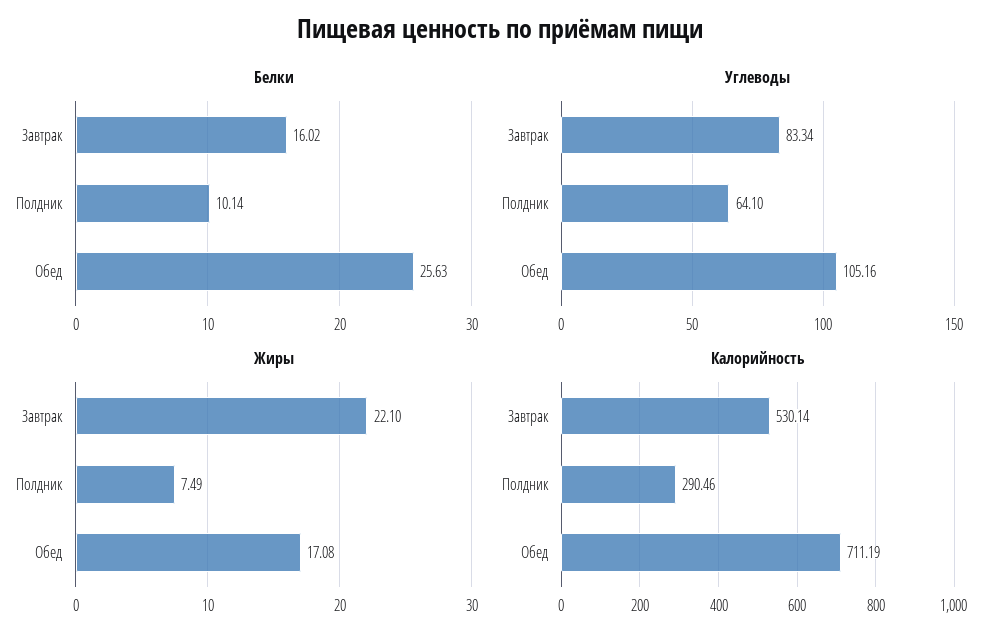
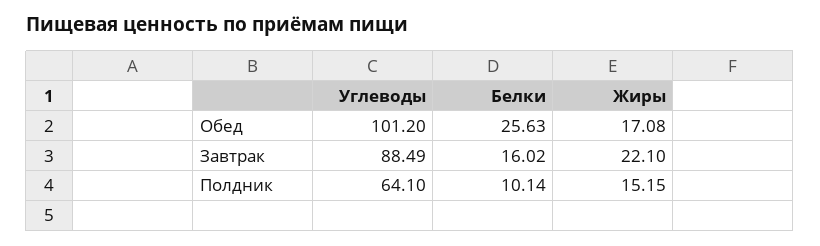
Углеводы, Завтрак: 83.34 -> 88.49
Углеводы, Обед: 105.16 -> 101.2
Жиры, Полдник: 7.49 -> 15.15
Калорийность, Завтрак: 530.14 -> none
Калорийность, Полдник: 290.46 -> none
Калорийность, Обед: 711.19 -> none

